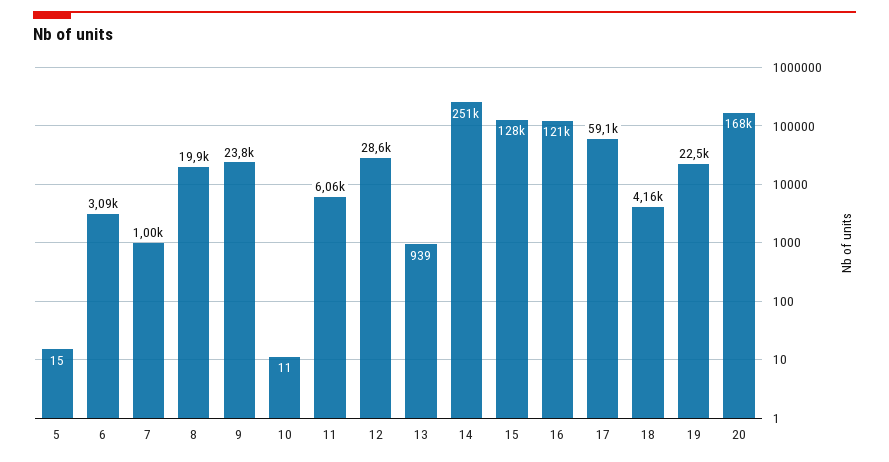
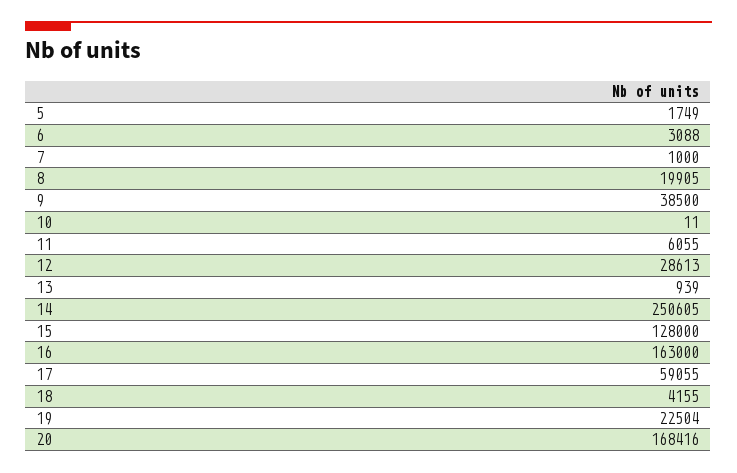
5: 15 -> 1749
9: 23800 -> 38500
16: 121000 -> 163000

